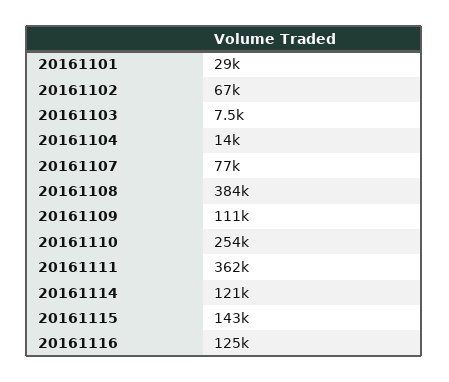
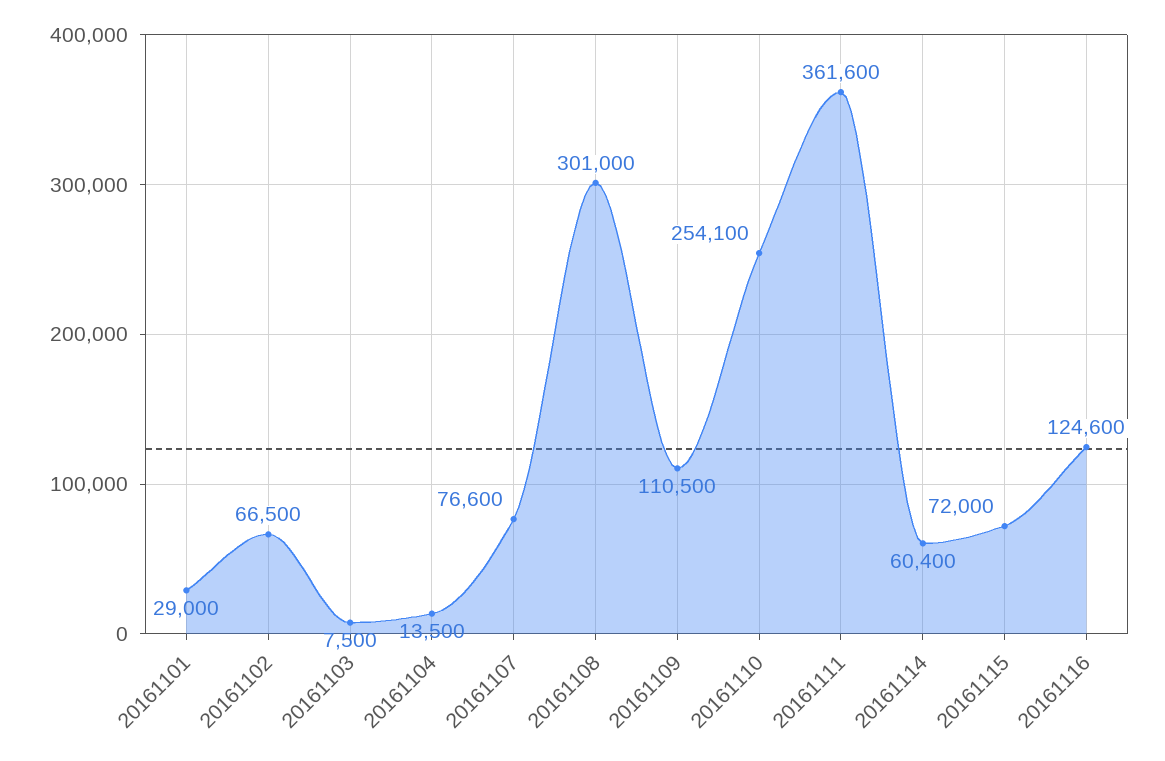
20161108: 384000 -> 301000
20161114: 121000 -> 60400
20161115: 143000 -> 72000

